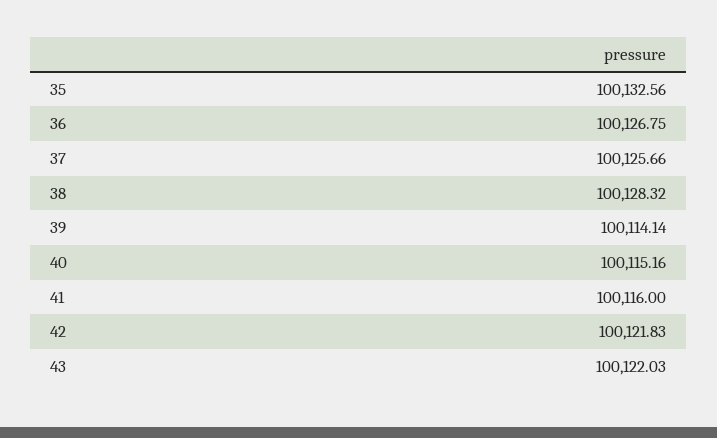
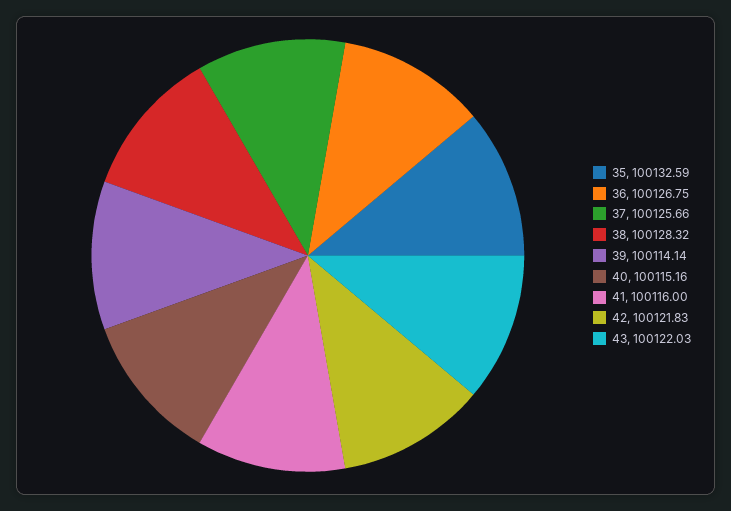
35: 100132.56 -> 100132.59

